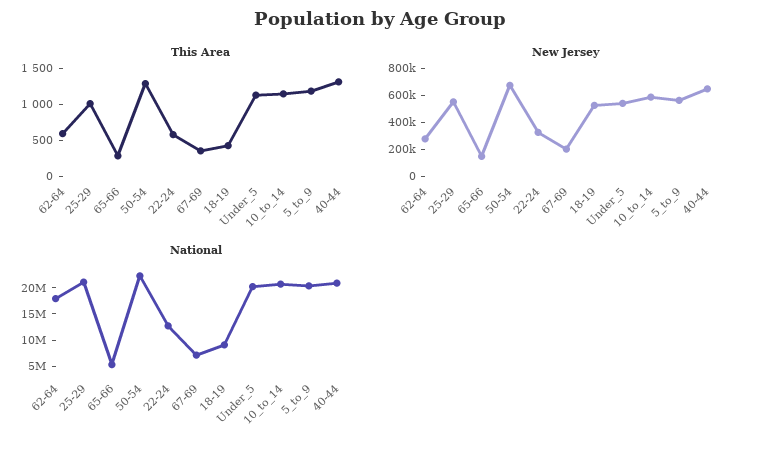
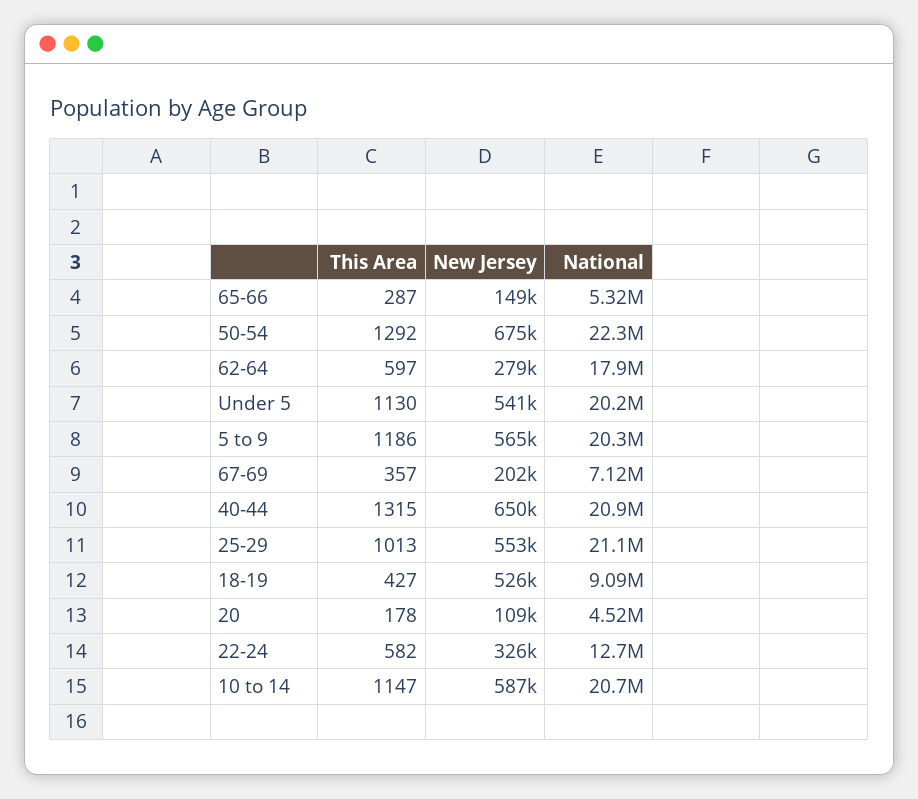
This Area, 20: none -> 178
New Jersey, 20: none -> 109000
National, 20: none -> 4520000

